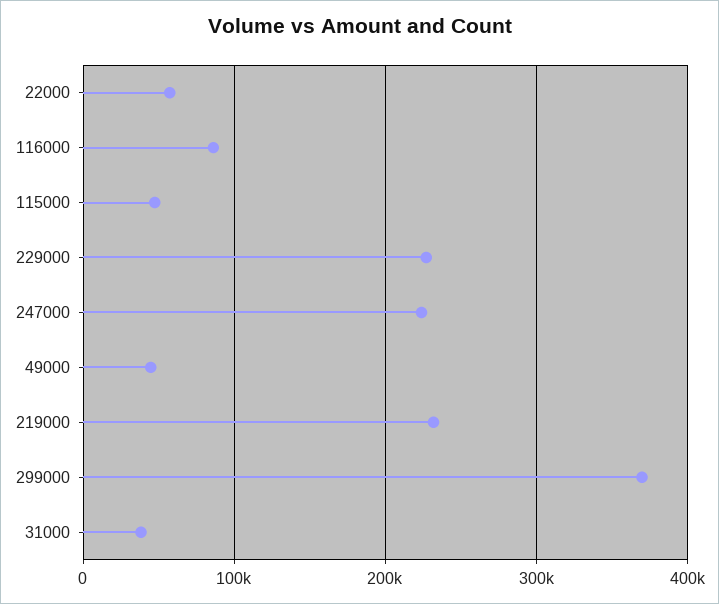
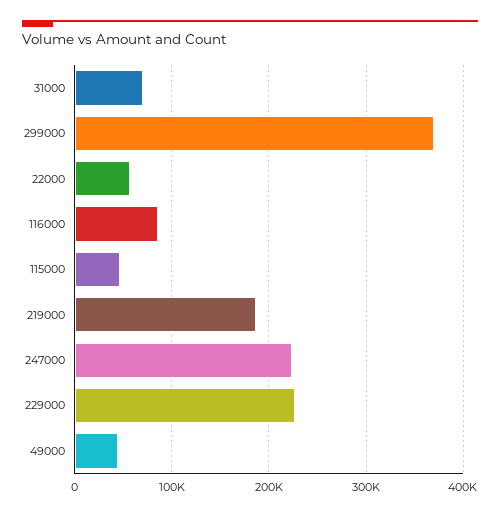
219000: 230000 -> 190000
31000: 40000 -> 70000

